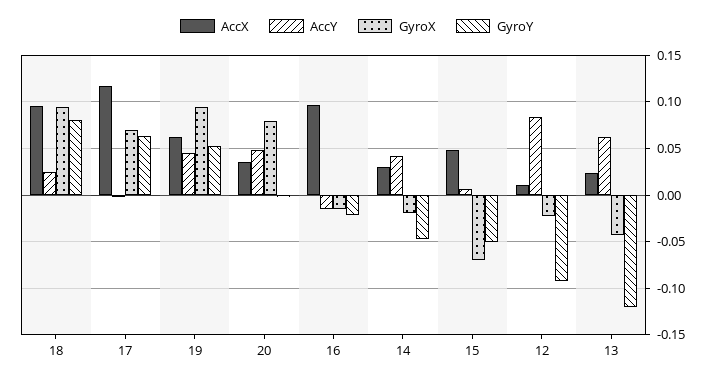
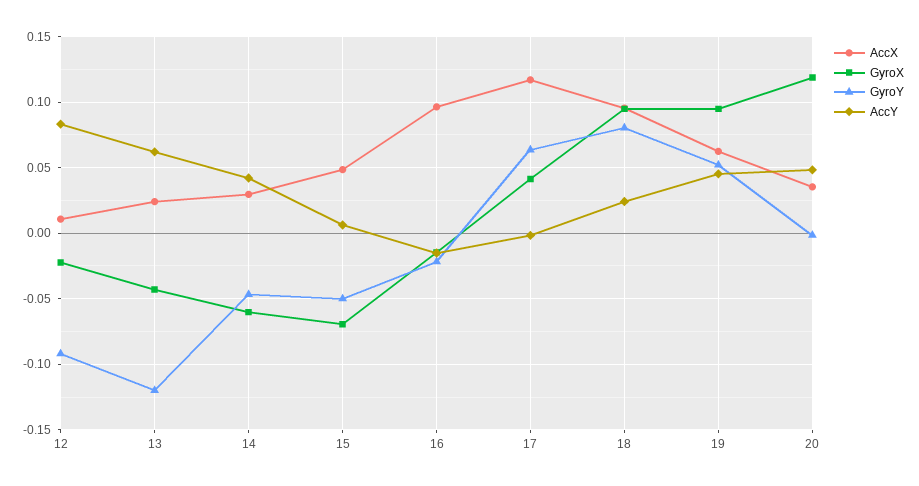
GyroX, 17: 0.07 -> 0.04
GyroX, 20: 0.08 -> 0.12
GyroX, 14: -0.02 -> -0.06

